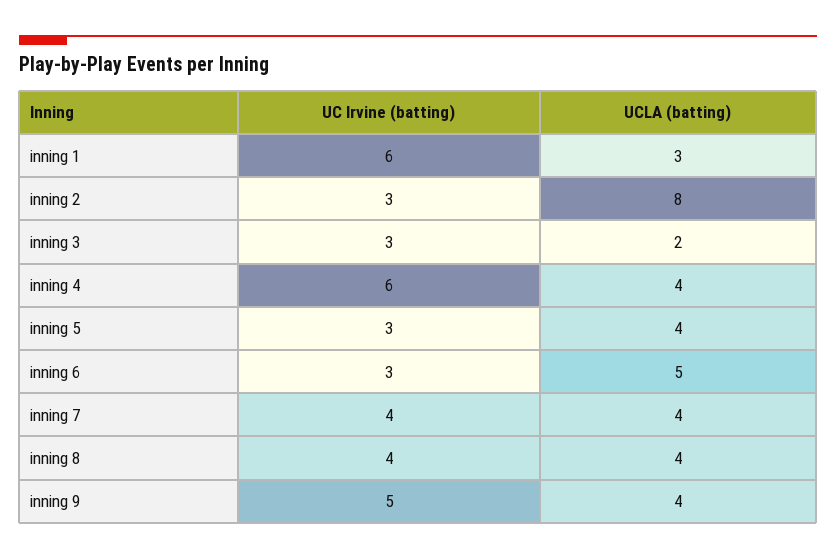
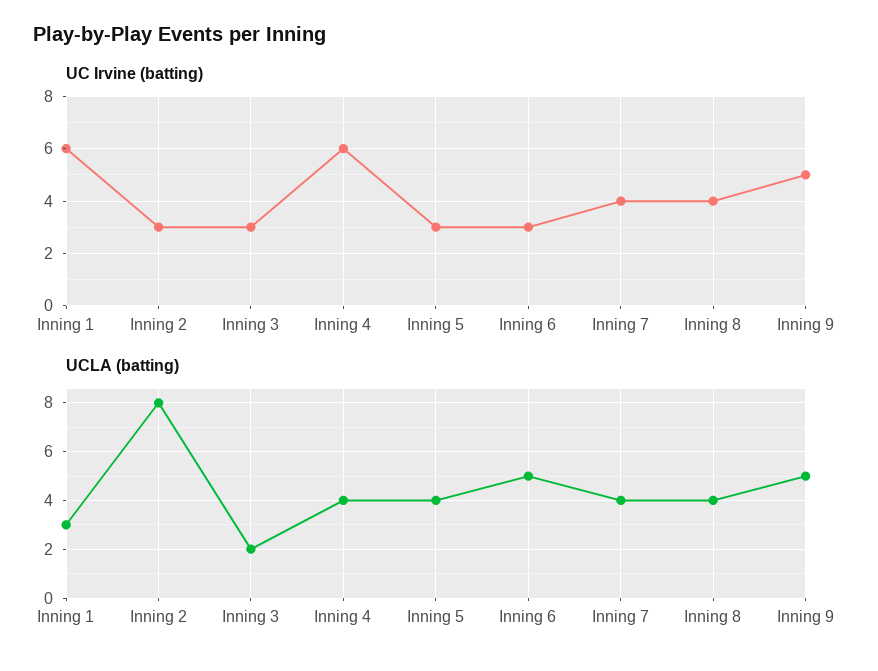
UCLA (batting), inning 9: 4 -> 5

